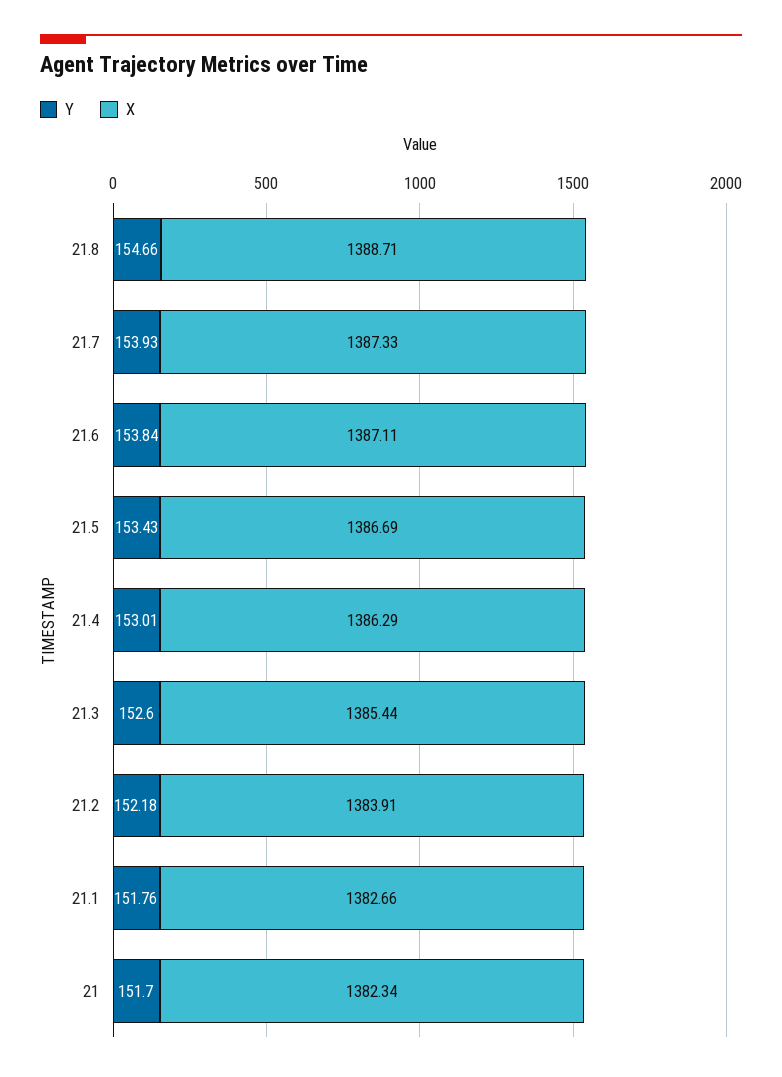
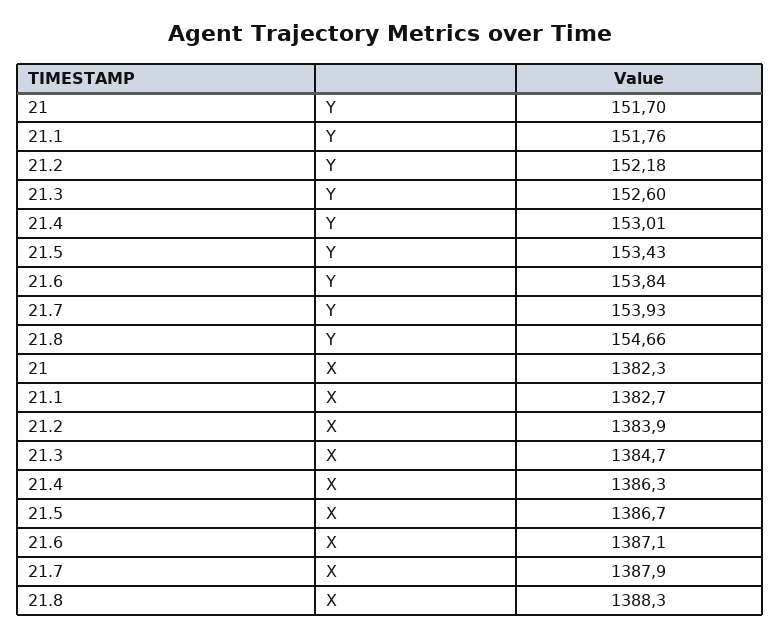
X, 21.8: 1388.71 -> 1388.3
X, 21.7: 1387.33 -> 1387.9
X, 21.3: 1385.44 -> 1384.7

